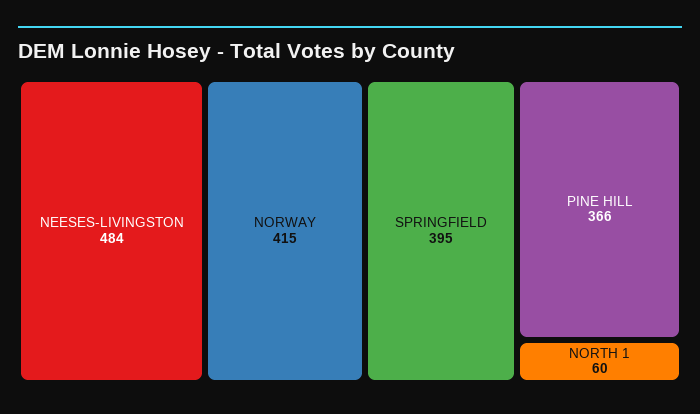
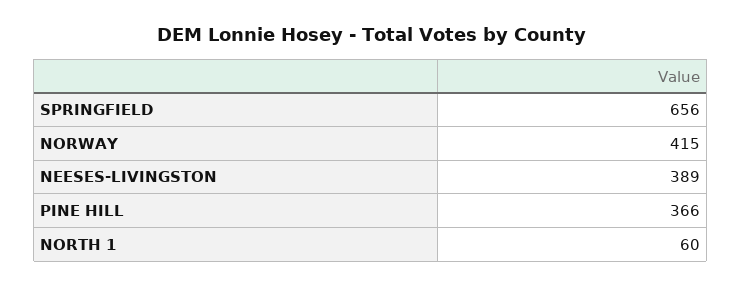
NEESES-LIVINGSTON: 484 -> 389
SPRINGFIELD: 395 -> 656

